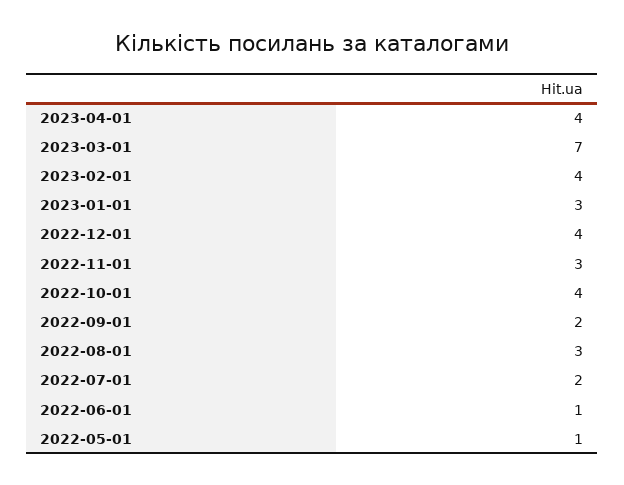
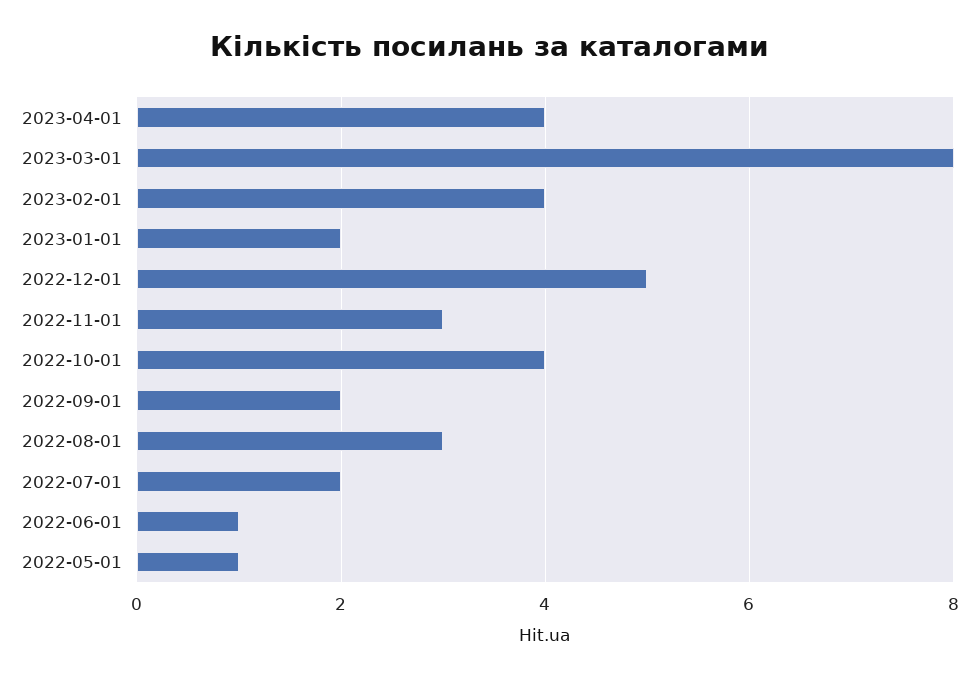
2023-03-01: 7 -> 8
2023-01-01: 3 -> 2
2022-12-01: 4 -> 5

